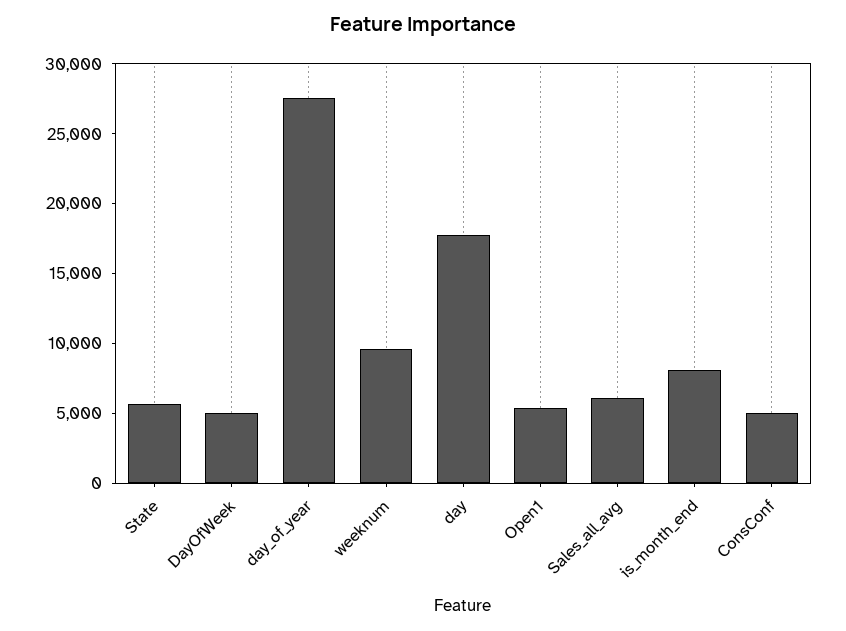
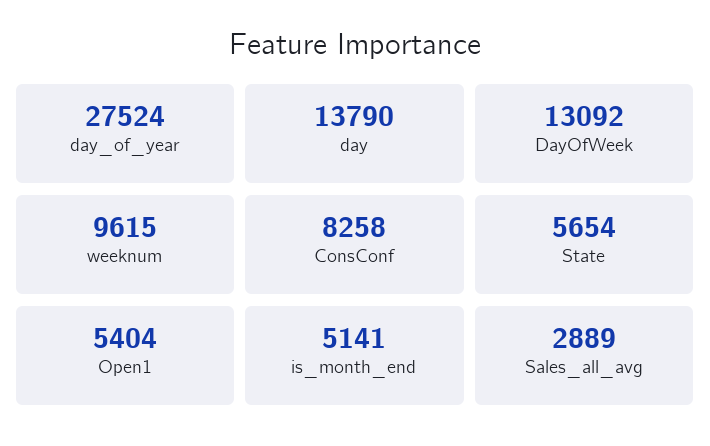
DayOfWeek: 5000 -> 13092
day: 18000 -> 13790
Sales_all_avg: 6000 -> 2889
is_month_end: 8000 -> 5141
ConsConf: 5000 -> 8258

